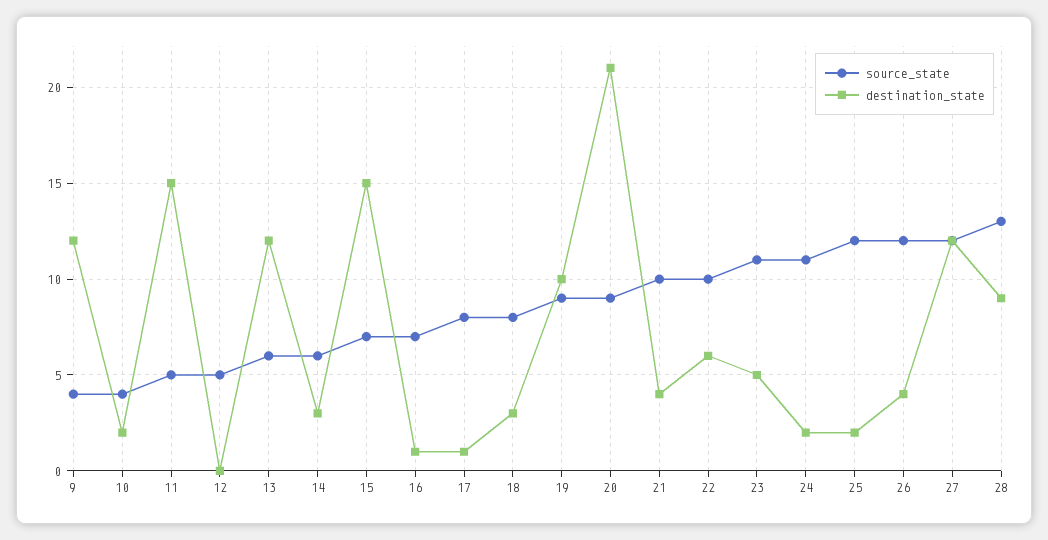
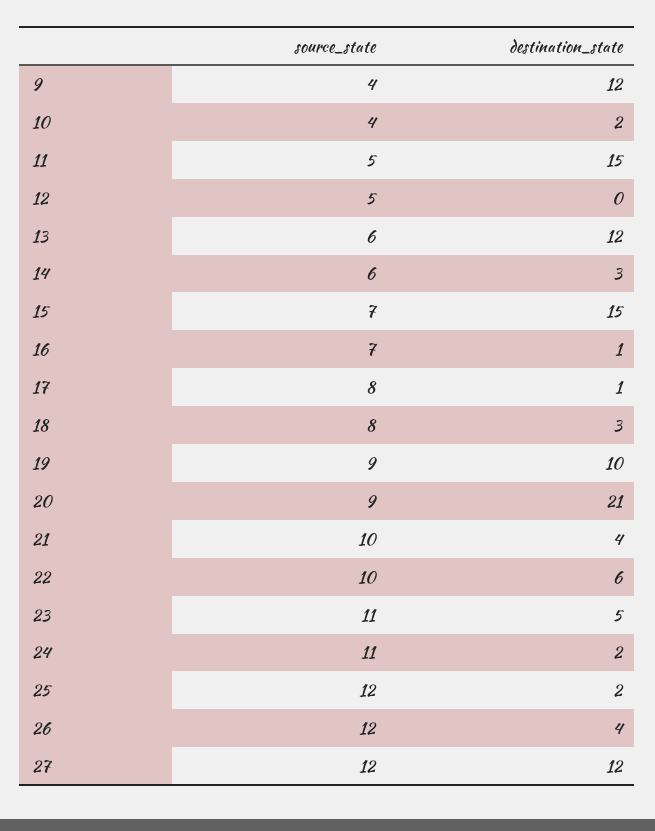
source_state, 28: 13 -> none
destination_state, 28: 9 -> none

